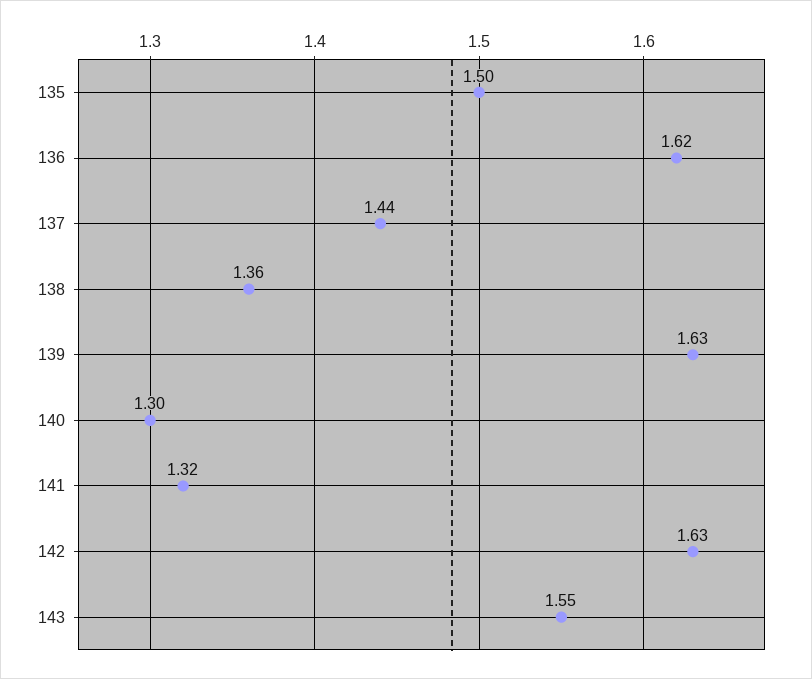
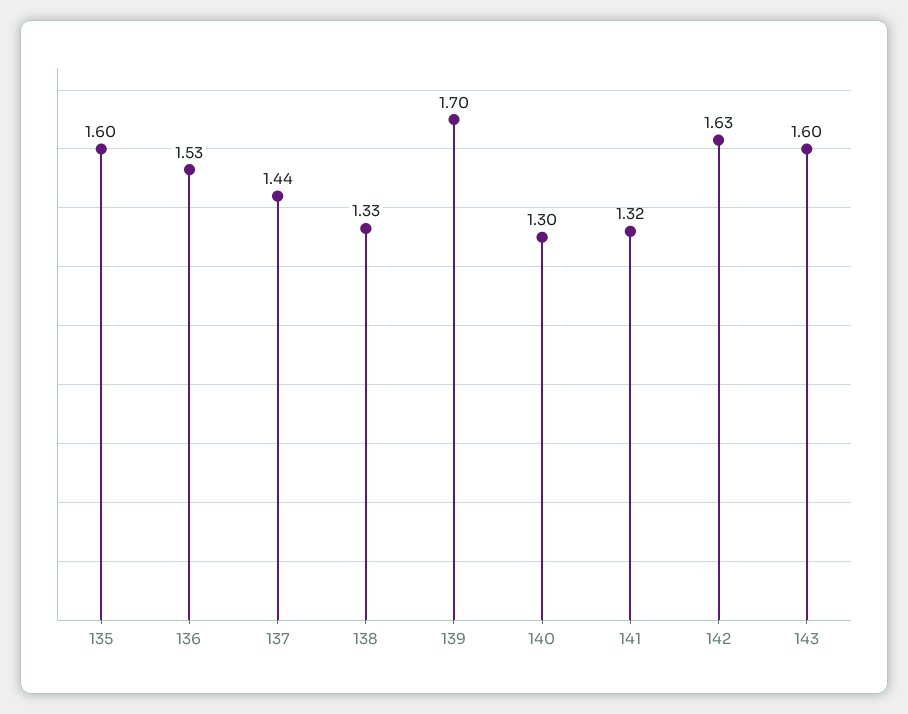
135: 1.5 -> 1.6
136: 1.62 -> 1.53
138: 1.36 -> 1.33
139: 1.63 -> 1.7
143: 1.55 -> 1.6

